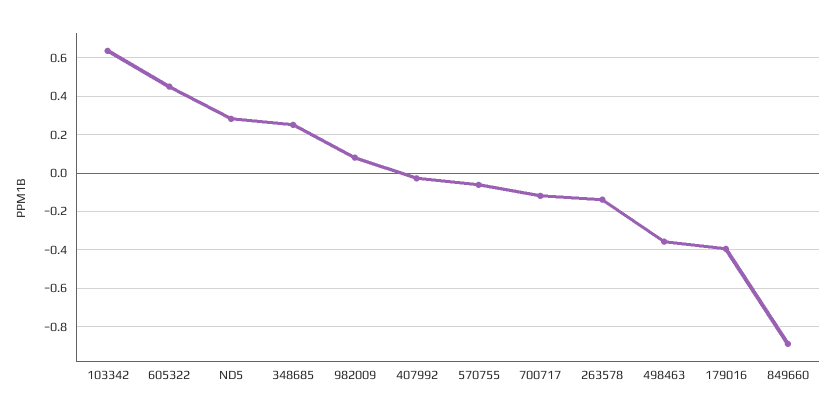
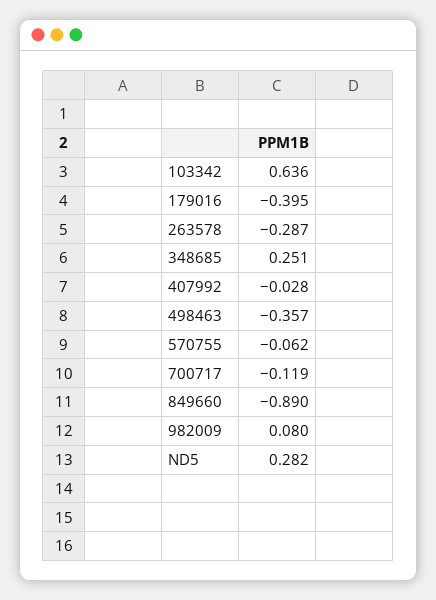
605322: 0.45 -> none
263578: -0.15 -> -0.287

